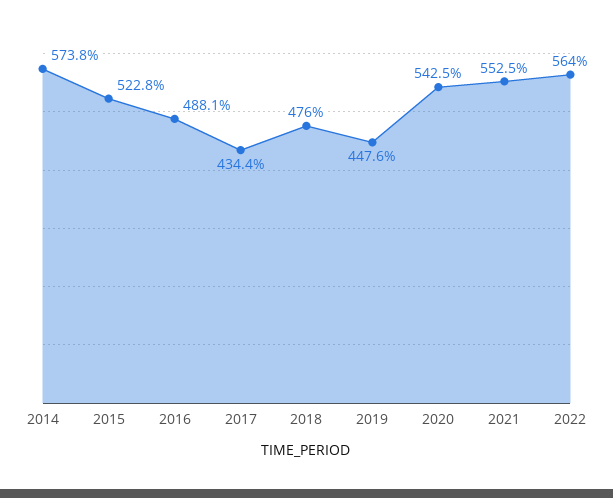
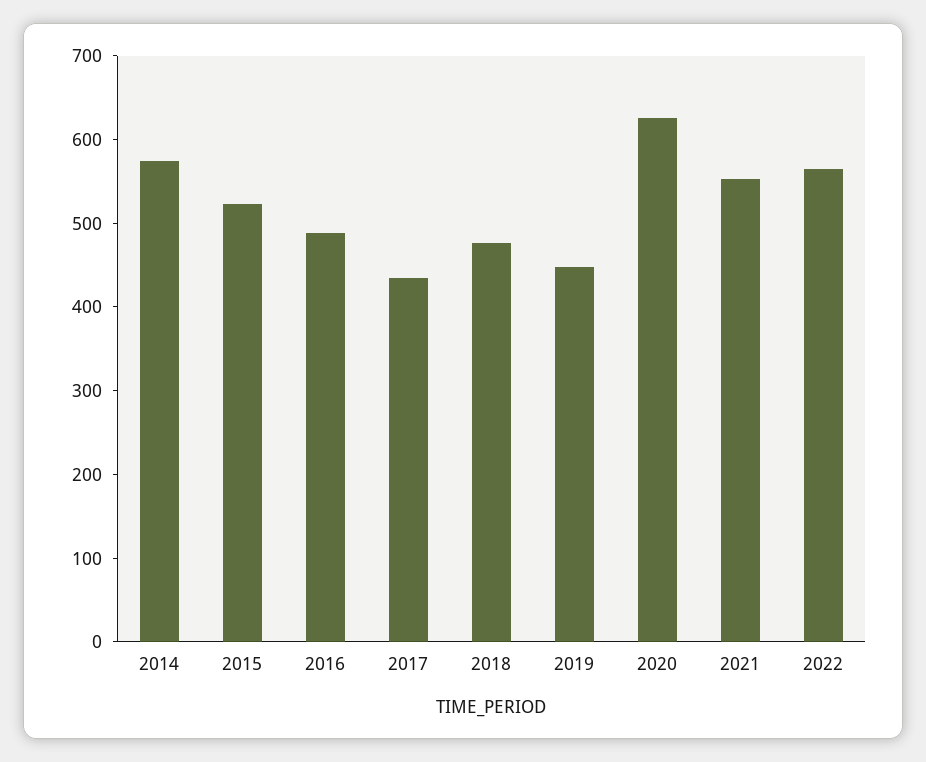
2020: 542.5 -> 620

